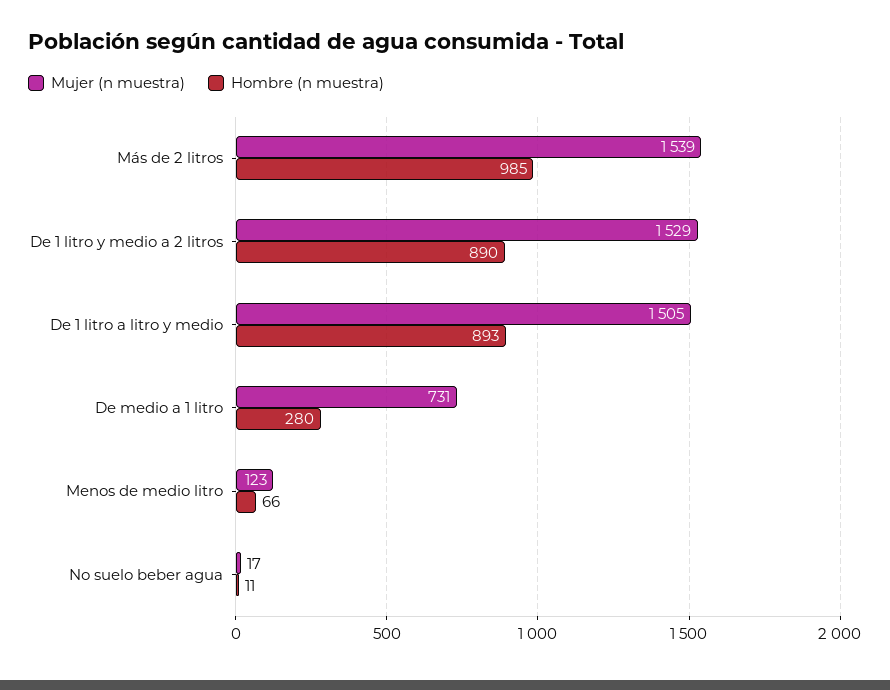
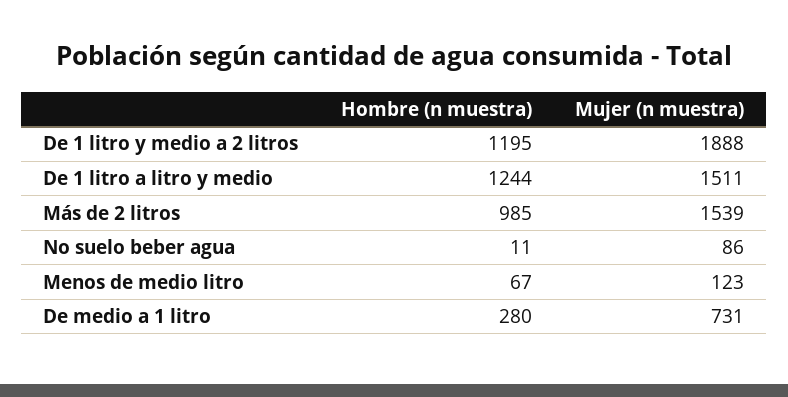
Mujer (n muestra), De 1 litro y medio a 2 litros: 1529 -> 1888
Hombre (n muestra), De 1 litro y medio a 2 litros: 890 -> 1195
Mujer (n muestra), De 1 litro a litro y medio: 1505 -> 1511
Hombre (n muestra), De 1 litro a litro y medio: 893 -> 1244
Hombre (n muestra), Menos de medio litro: 66 -> 67
Mujer (n muestra), No suelo beber agua: 17 -> 86

